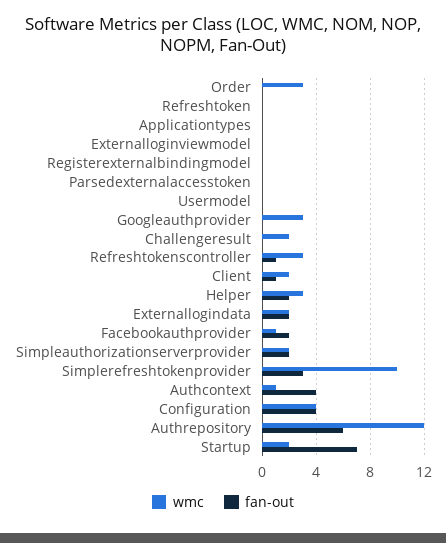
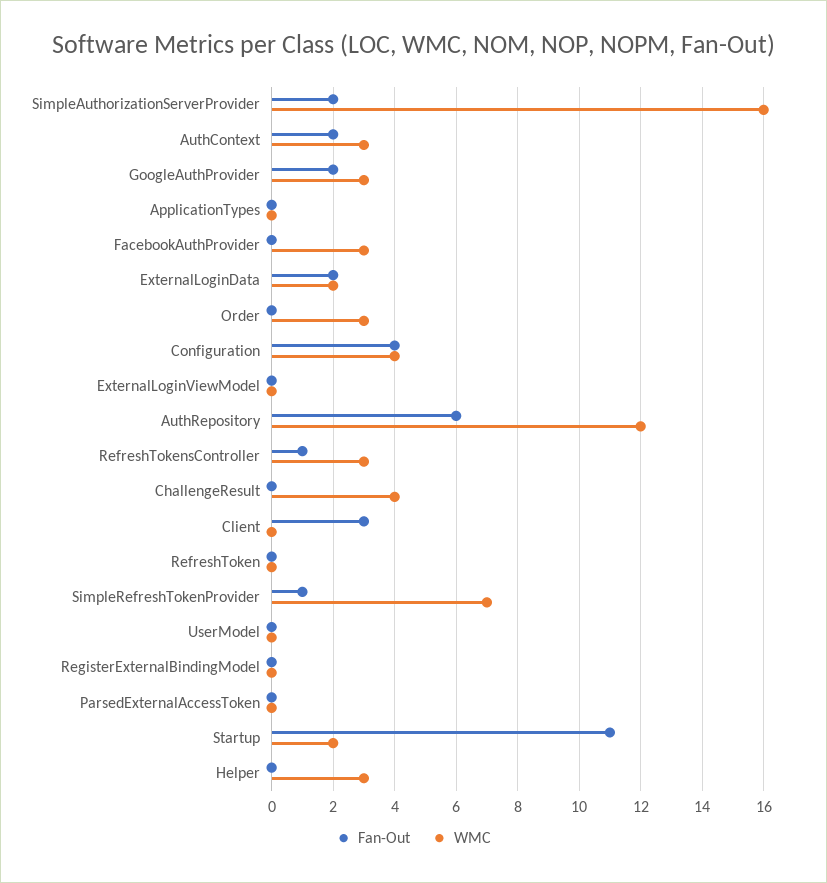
fan-out, Googleauthprovider: 0 -> 2
wmc, Challengeresult: 2 -> 4
wmc, Client: 2 -> 0
fan-out, Client: 1 -> 3
fan-out, Helper: 2 -> 0
wmc, Facebookauthprovider: 1 -> 3
fan-out, Facebookauthprovider: 2 -> 0
wmc, Simpleauthorizationserverprovider: 2 -> 16
wmc, Simplerefreshtokenprovider: 10 -> 7
fan-out, Simplerefreshtokenprovider: 3 -> 1
wmc, Authcontext: 1 -> 3
fan-out, Authcontext: 4 -> 2
fan-out, Startup: 7 -> 11

